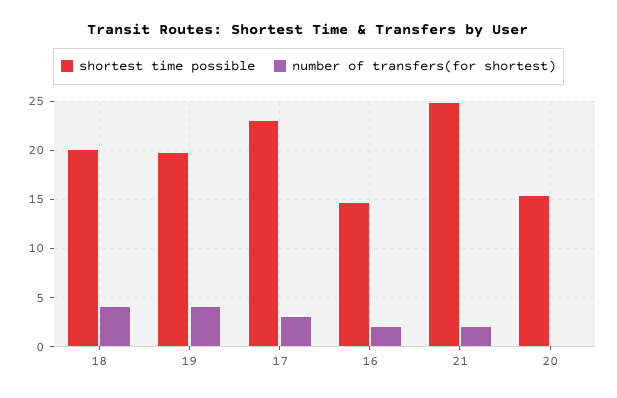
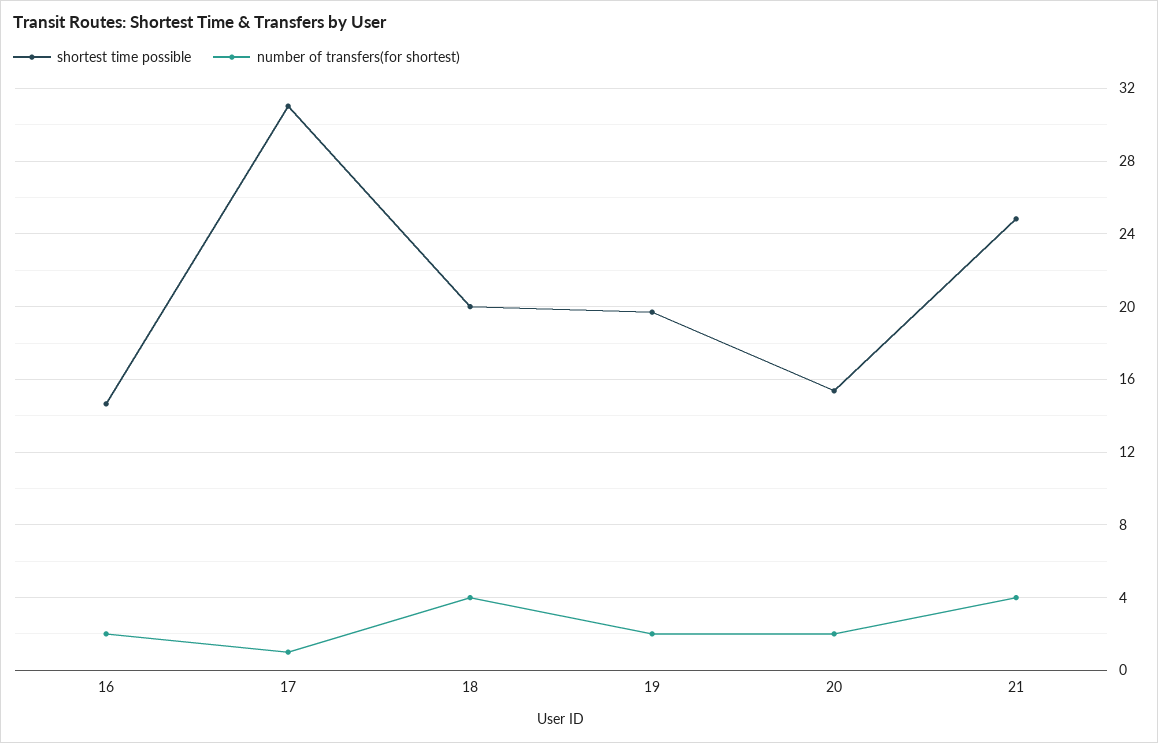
number of transfers(for shortest), 19: 4 -> 2
shortest time possible, 17: 23 -> 31
number of transfers(for shortest), 17: 3 -> 1
number of transfers(for shortest), 21: 2 -> 4
number of transfers(for shortest), 20: 0 -> 2

